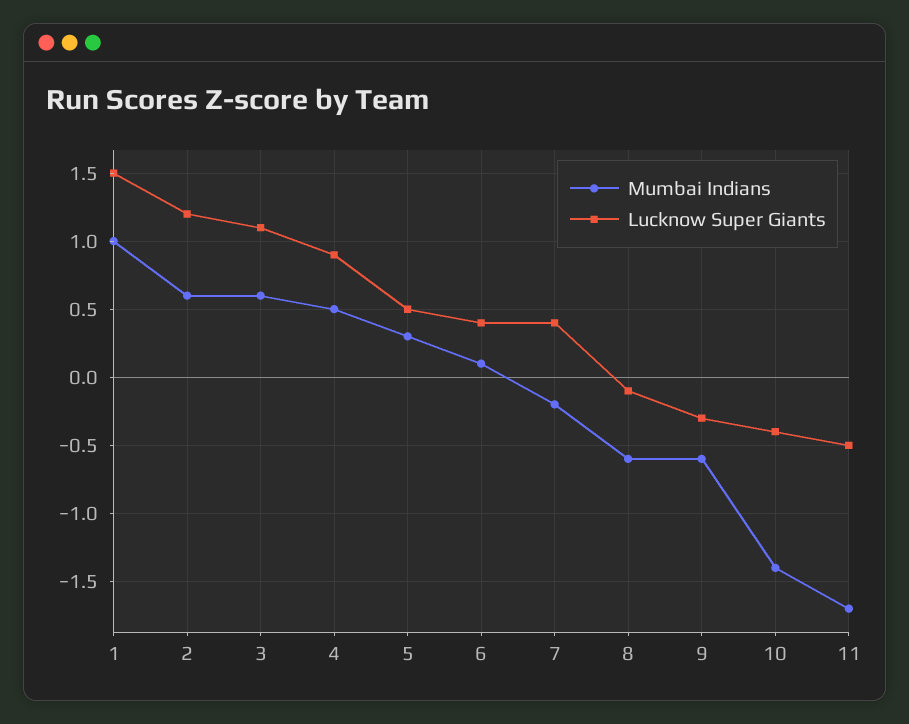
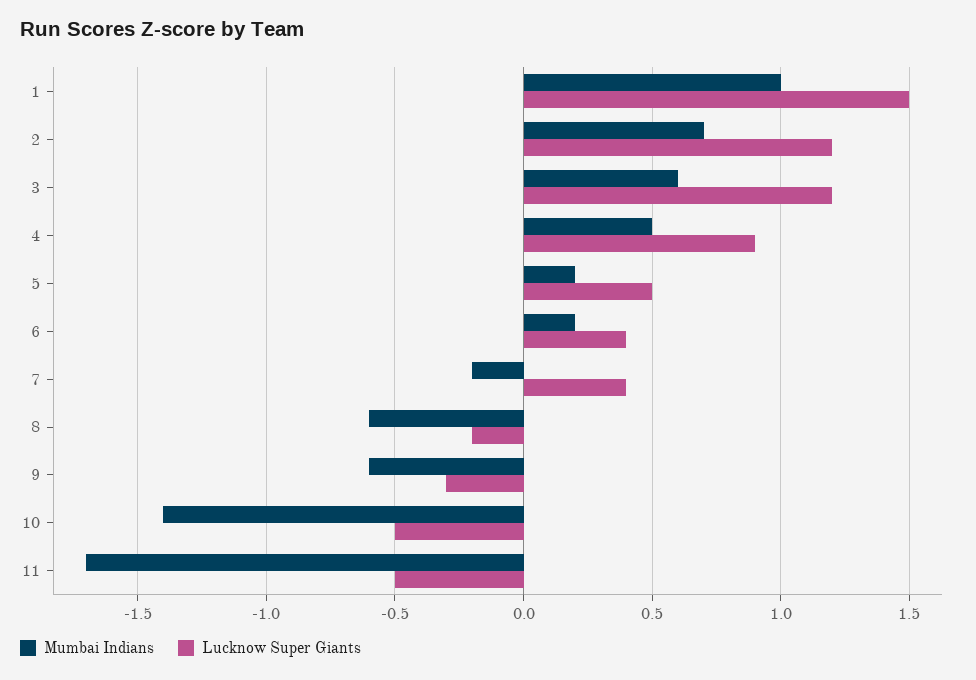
Mumbai Indians, 2: 0.6 -> 0.7
Lucknow Super Giants, 3: 1.1 -> 1.2
Mumbai Indians, 5: 0.3 -> 0.2
Mumbai Indians, 6: 0.1 -> 0.2
Lucknow Super Giants, 8: -0.1 -> -0.2
Lucknow Super Giants, 10: -0.4 -> -0.5

